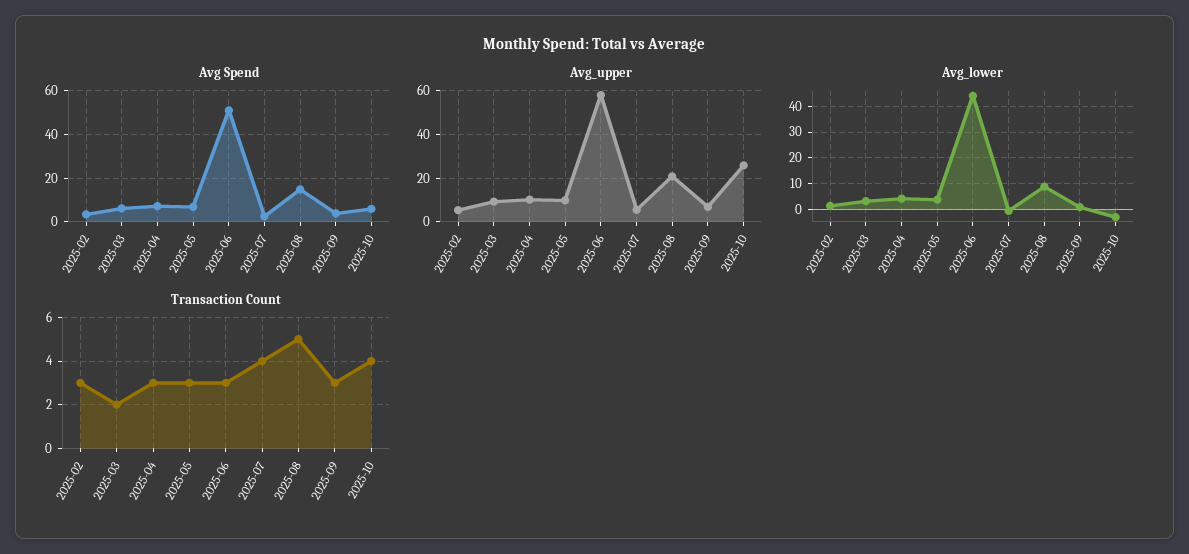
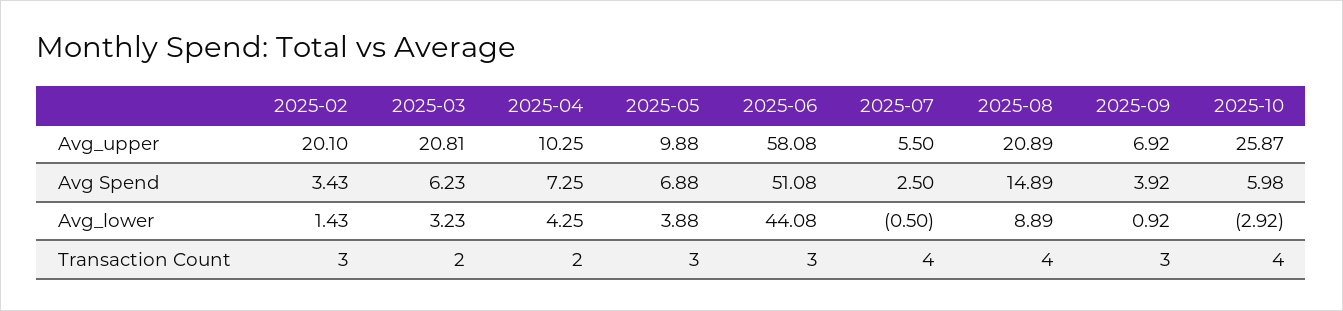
Avg_upper, 2025-02: 5 -> 20.1
Avg_upper, 2025-03: 10 -> 20.81
Transaction Count, 2025-04: 3 -> 2
Transaction Count, 2025-08: 5 -> 4

